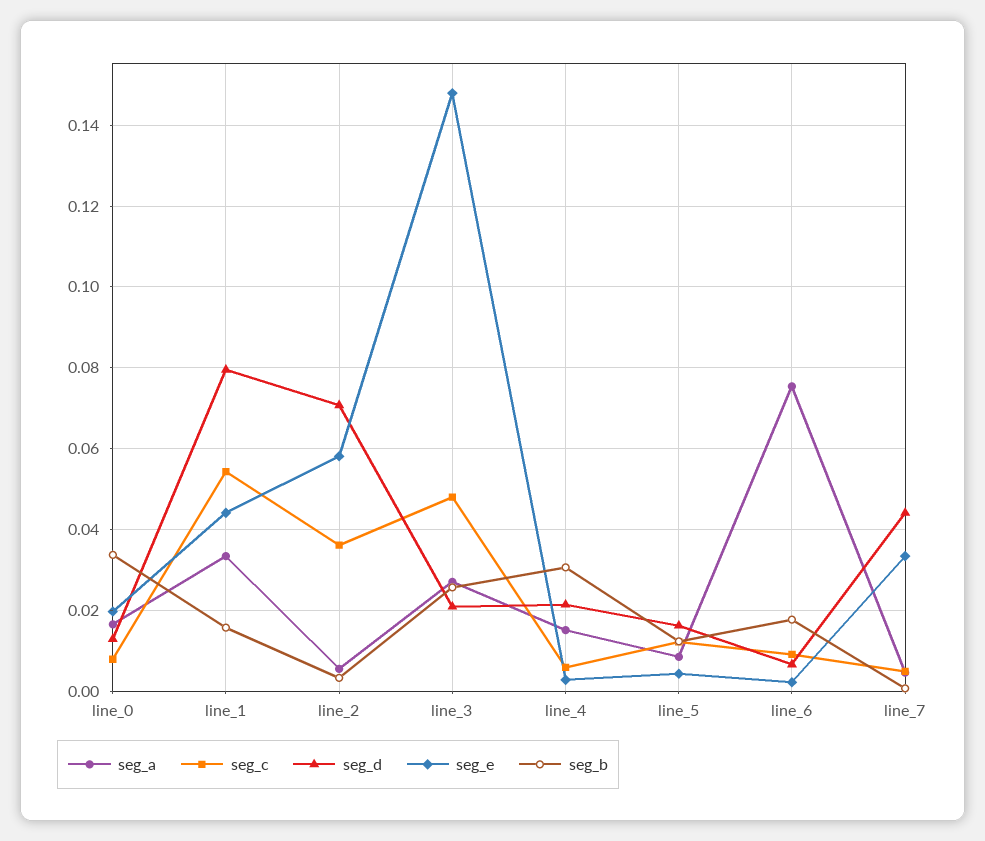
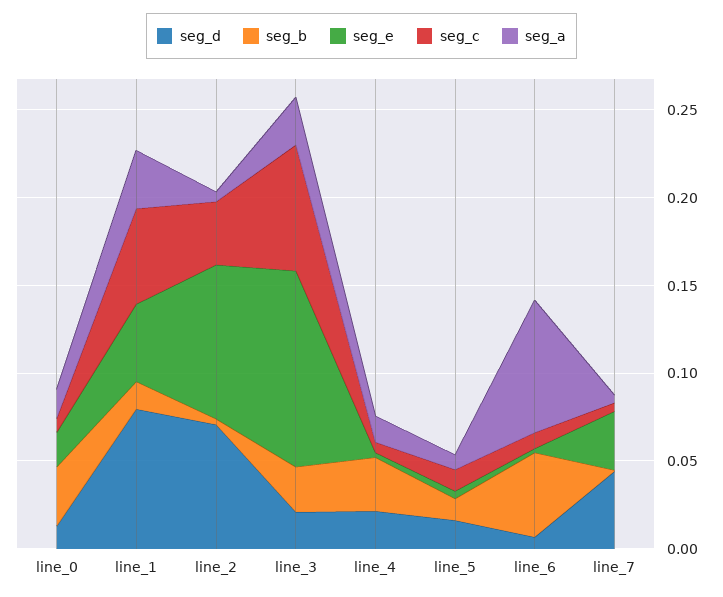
seg_e, line_2: 0.058 -> 0.09
seg_c, line_3: 0.048 -> 0.07
seg_e, line_3: 0.148 -> 0.11
seg_b, line_6: 0.018 -> 0.05

